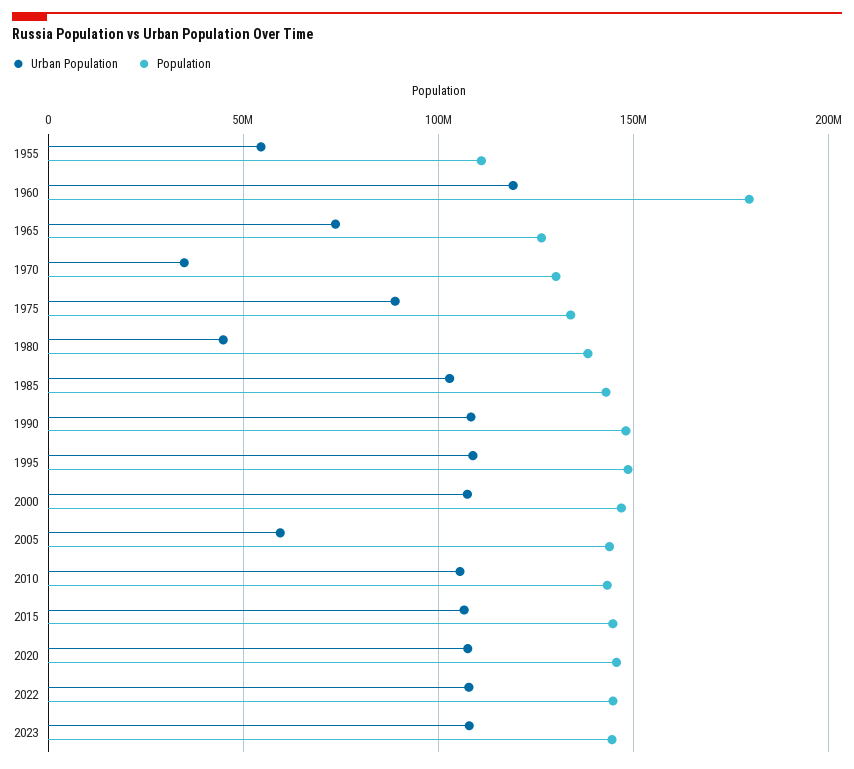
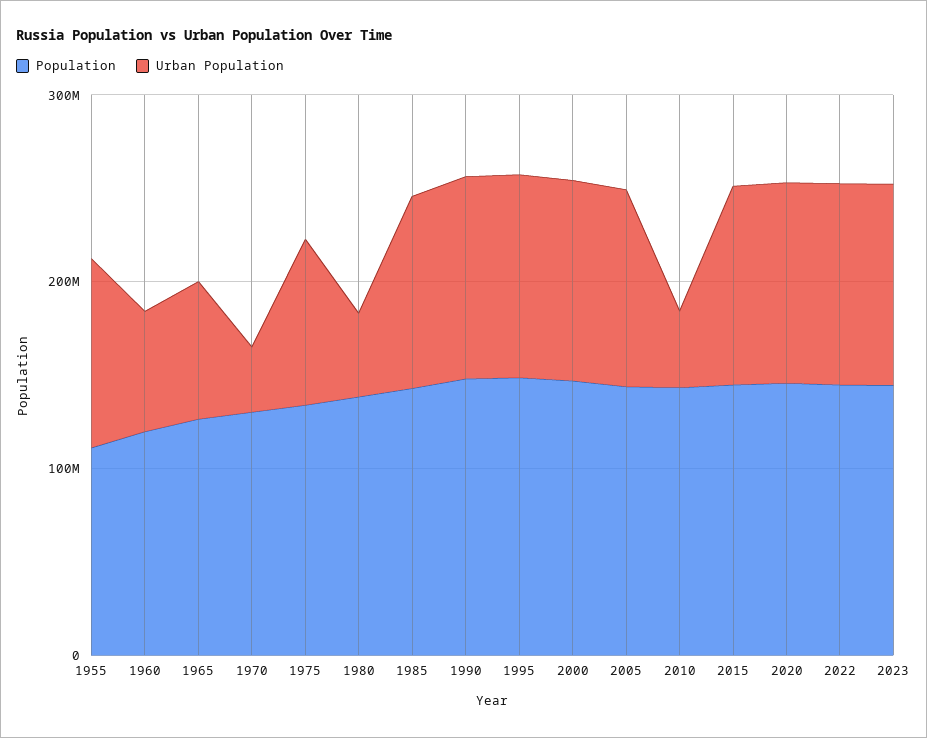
Urban Population, 1955: 55000000 -> 100000000
Urban Population, 1960: 120000000 -> 60000000
Population, 1960: 180000000 -> 120000000
Urban Population, 2005: 60000000 -> 100000000
Urban Population, 2010: 105000000 -> 40000000

